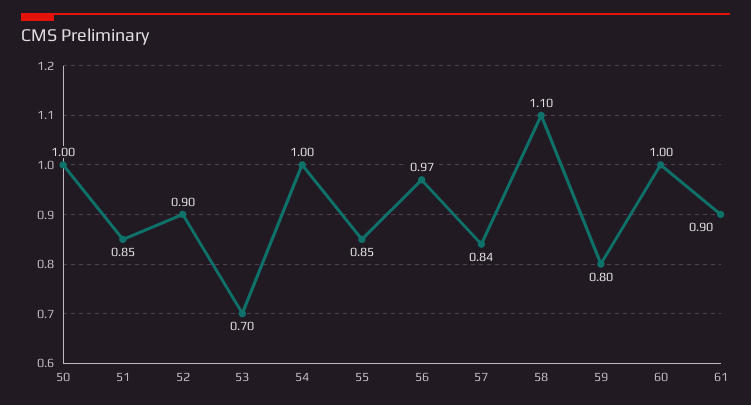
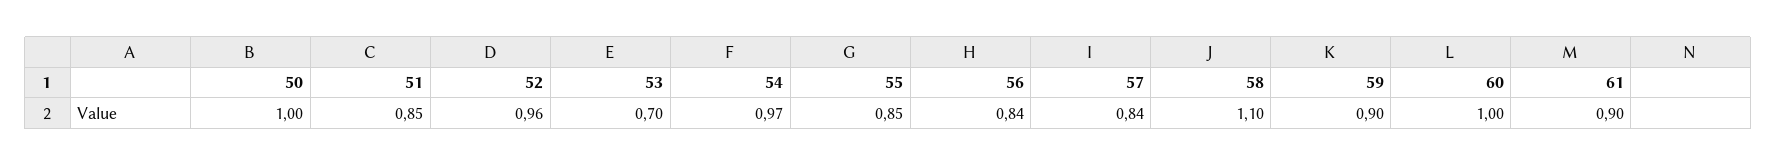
52: 0.9 -> 0.96
54: 1 -> 0.97
56: 0.97 -> 0.84
59: 0.8 -> 0.9

